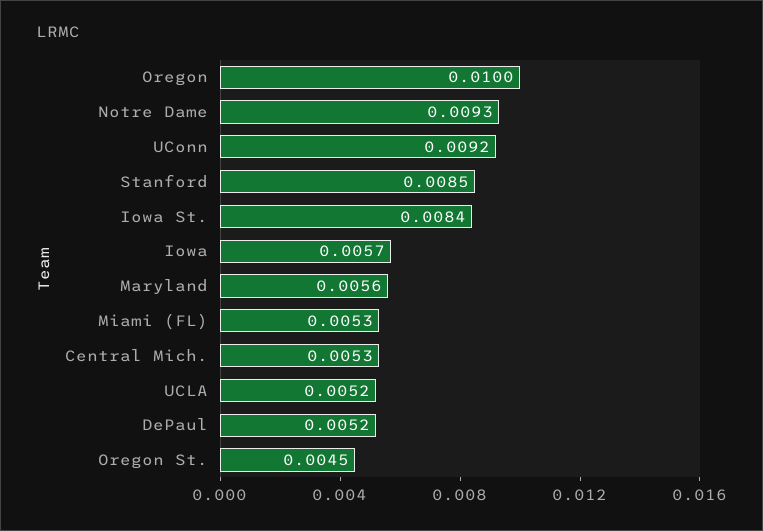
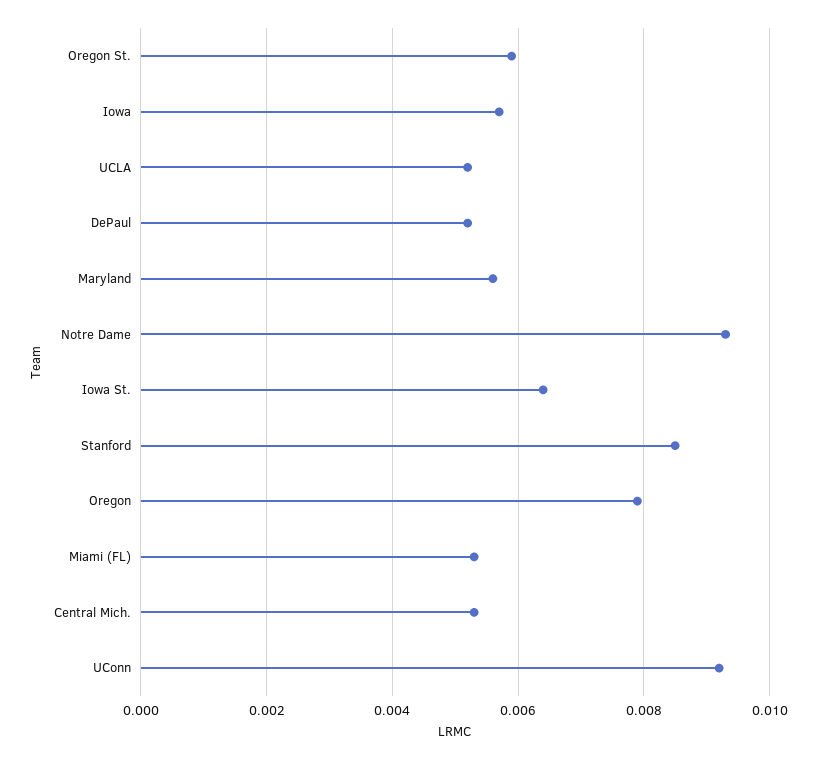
Oregon: 0.01 -> 0.008
Iowa St.: 0.0084 -> 0.0065
Oregon St.: 0.0045 -> 0.006

